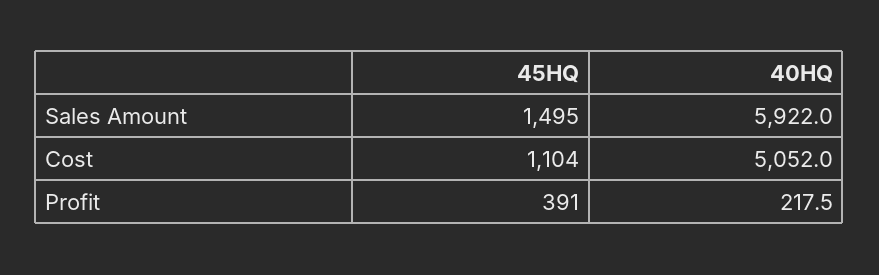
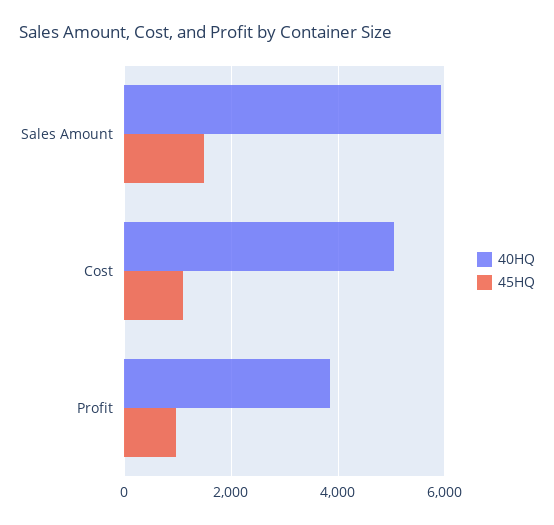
45HQ, Profit: 391 -> 1000
40HQ, Profit: 217.5 -> 3800

